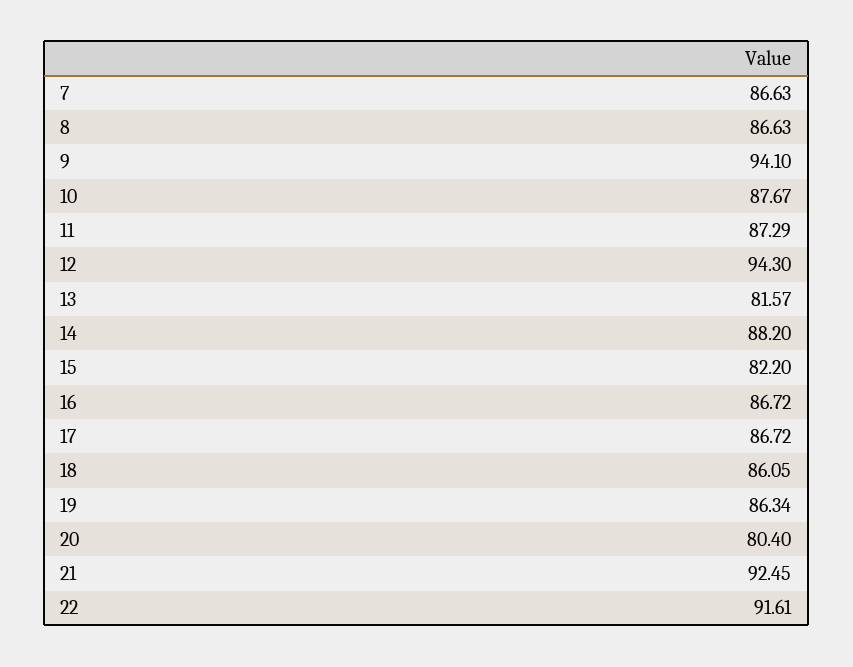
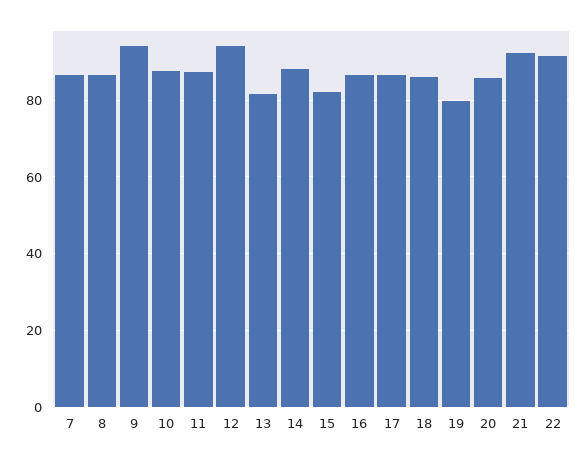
19: 86.34 -> 80
20: 80.4 -> 86

